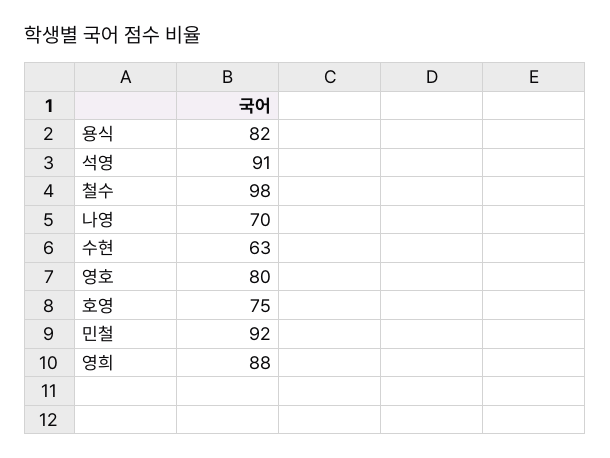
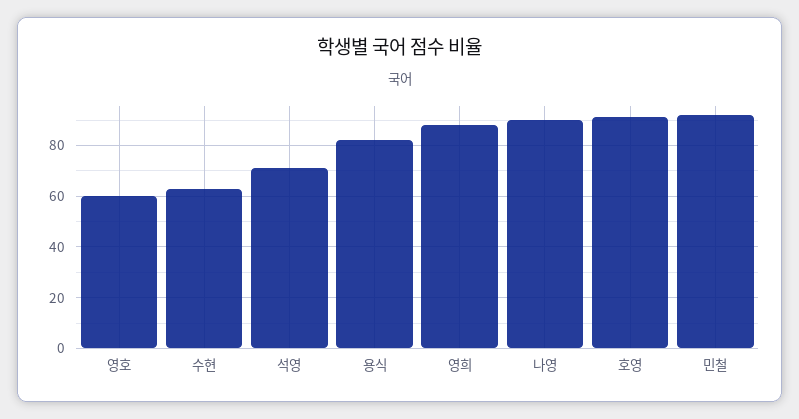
석영: 91 -> 70
철수: 98 -> none
나영: 70 -> 90
영호: 80 -> 60
호영: 75 -> 90

